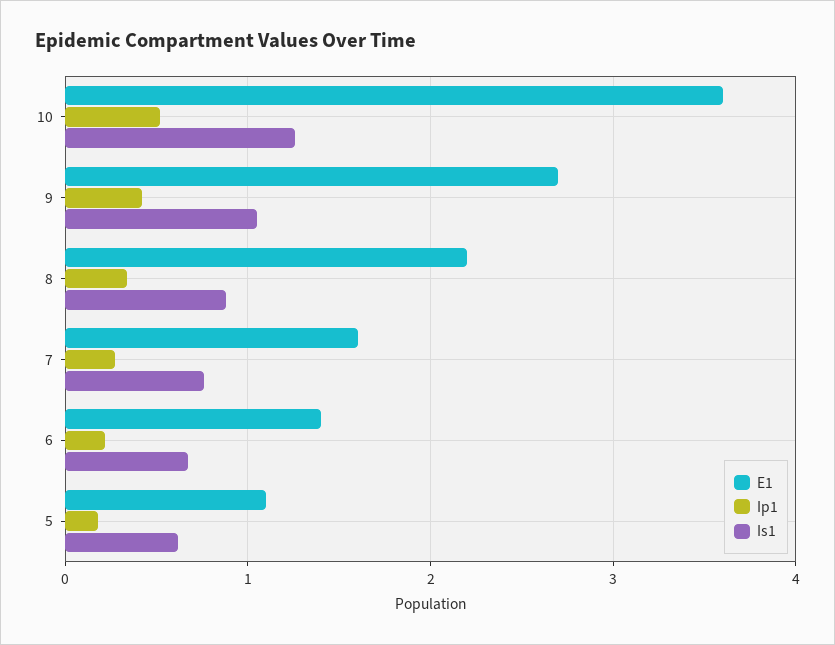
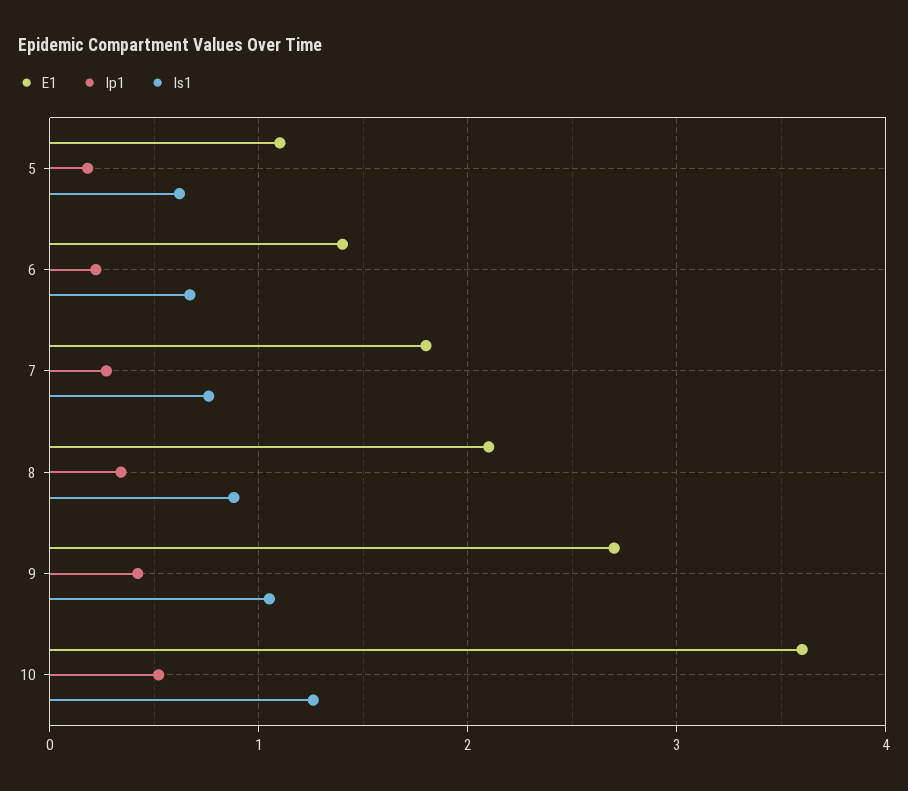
E1, 8: 2.2 -> 2.1
E1, 7: 1.6 -> 1.8

